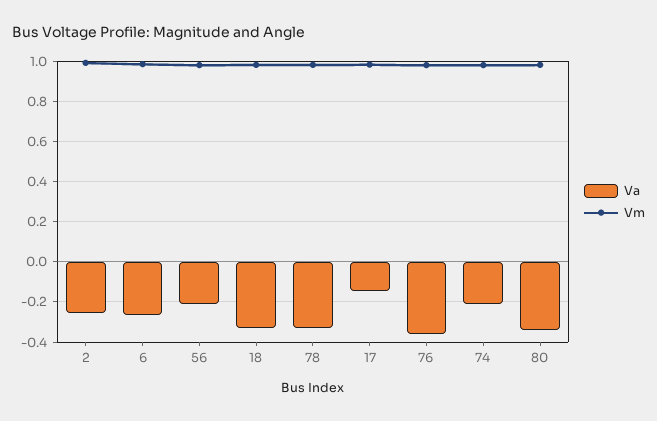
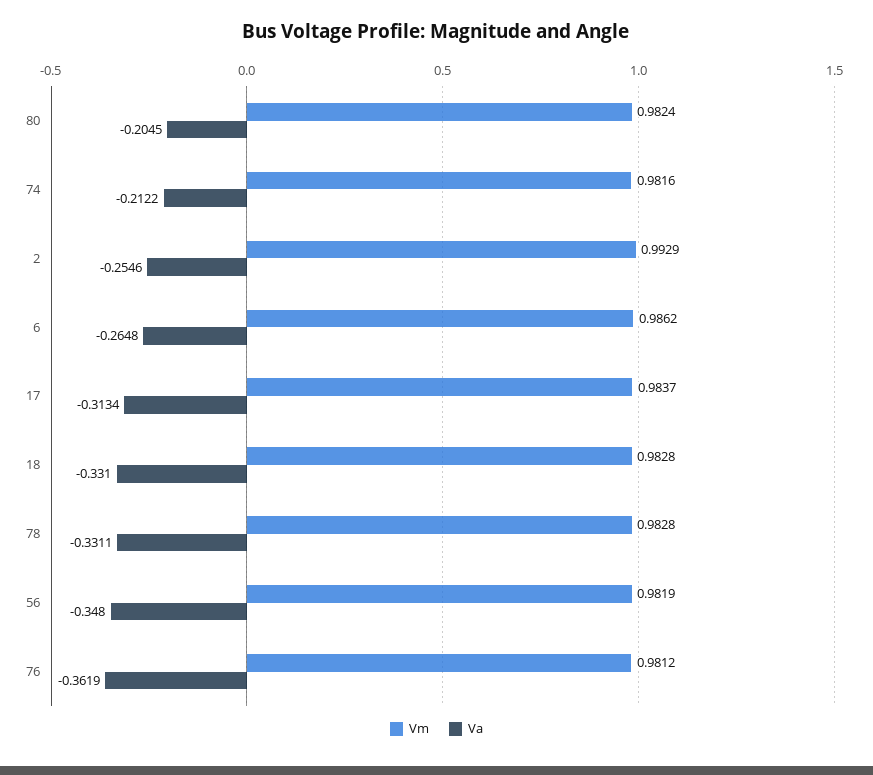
Va, 56: -0.2 -> -0.348
Va, 17: -0.15 -> -0.3134
Va, 80: -0.35 -> -0.2045

